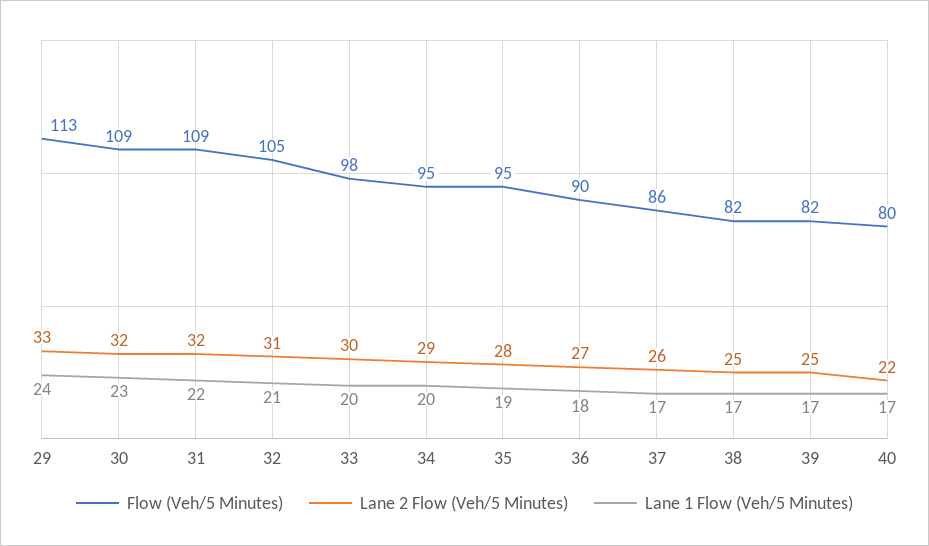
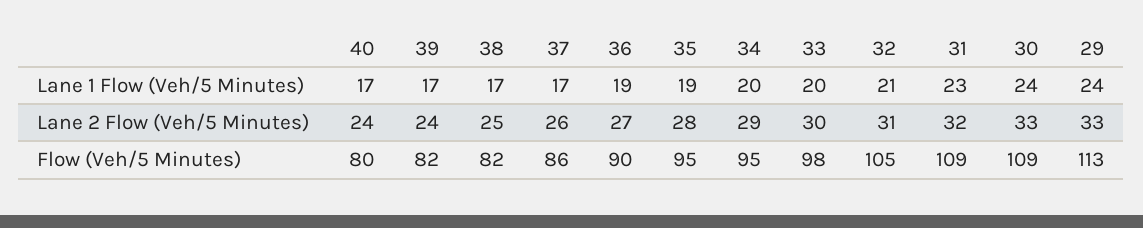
Lane 2 Flow (Veh/5 Minutes), 30: 32 -> 33
Lane 1 Flow (Veh/5 Minutes), 30: 23 -> 24
Lane 1 Flow (Veh/5 Minutes), 31: 22 -> 23
Lane 1 Flow (Veh/5 Minutes), 36: 18 -> 19
Lane 2 Flow (Veh/5 Minutes), 39: 25 -> 24
Lane 2 Flow (Veh/5 Minutes), 40: 22 -> 24

